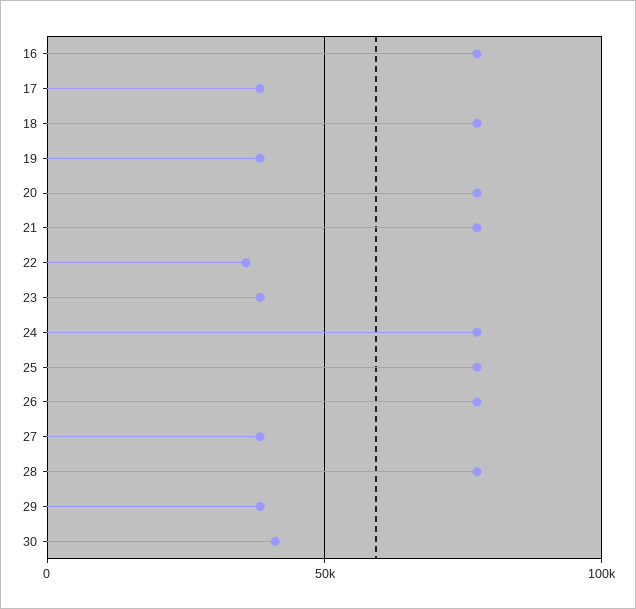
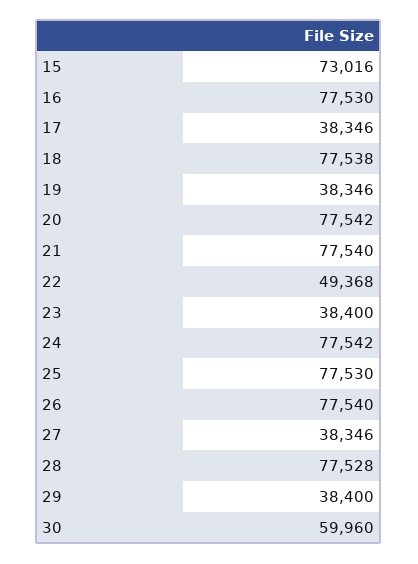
22: 35000 -> 49368
30: 40000 -> 59960
15: none -> 73016

